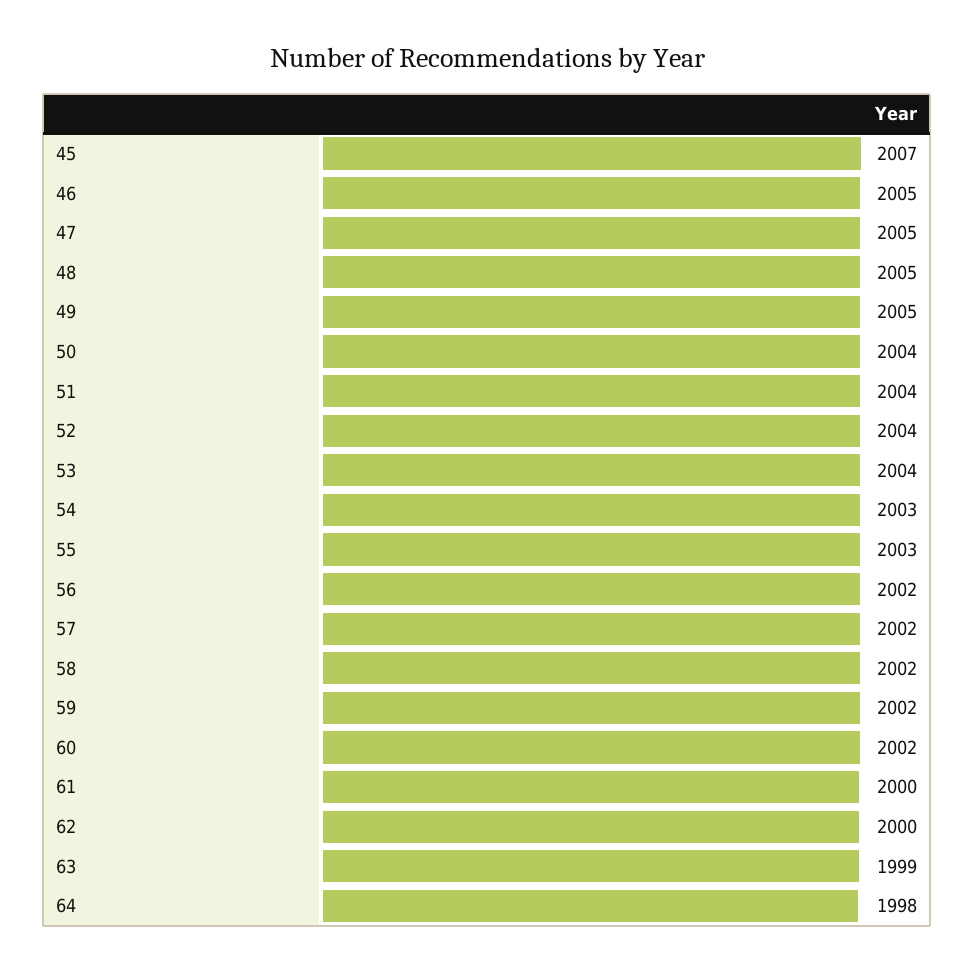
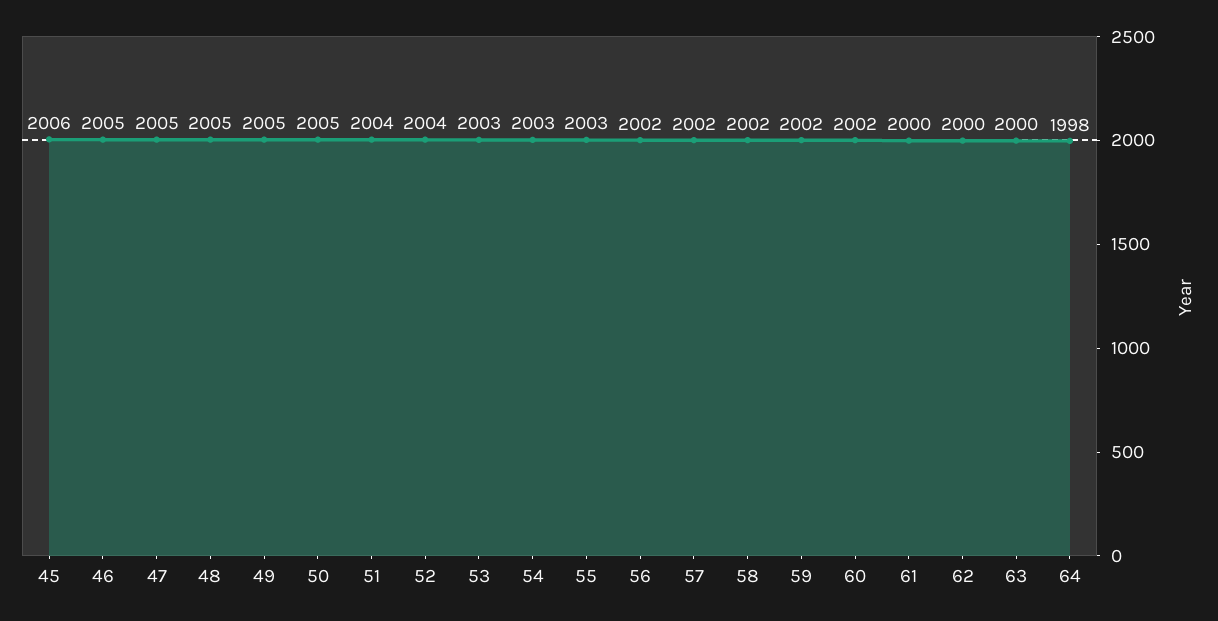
45: 2007 -> 2006
50: 2004 -> 2005
53: 2004 -> 2003
63: 1999 -> 2000

